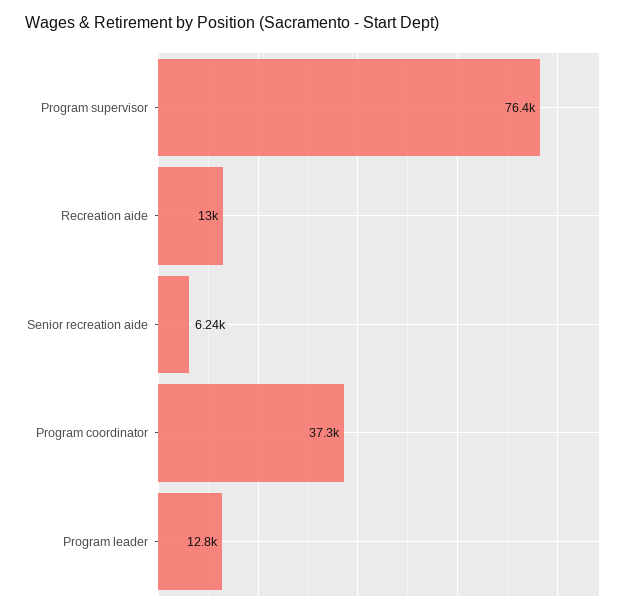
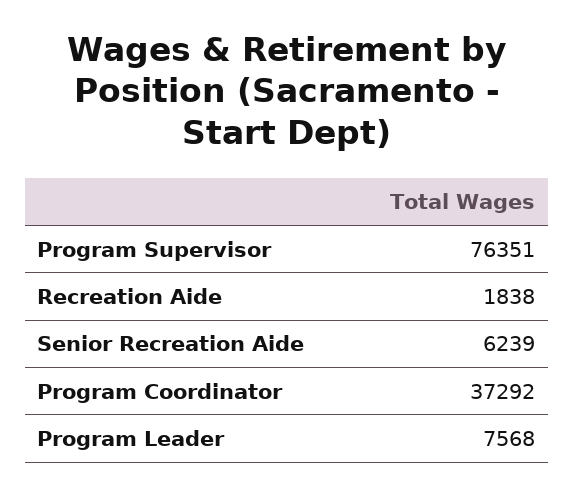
Recreation aide: 13000 -> 1838
Program leader: 12800 -> 7568

